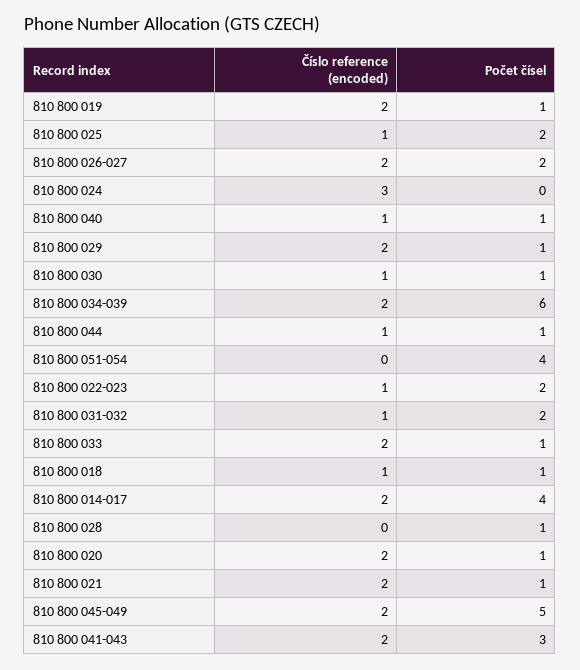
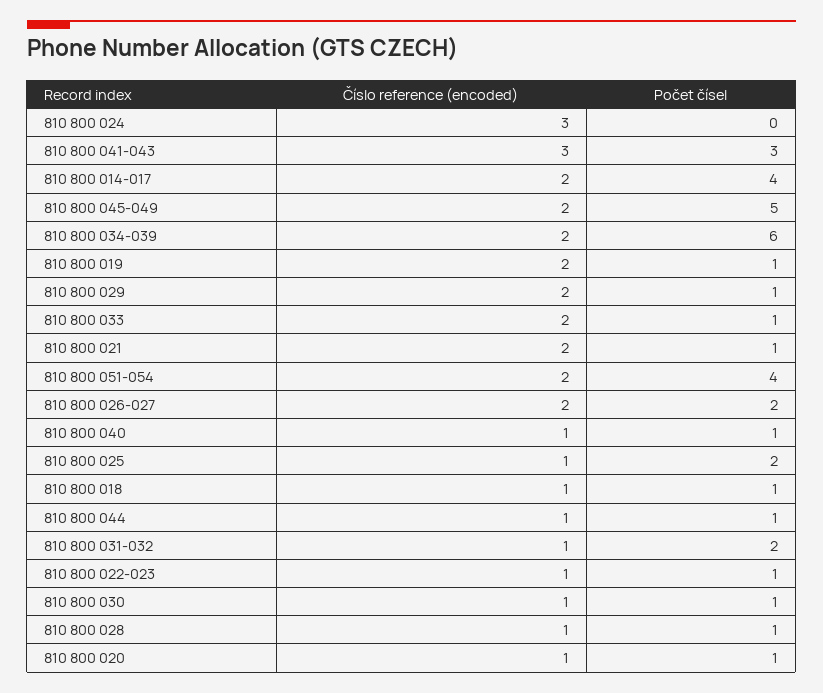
Číslo reference (encoded), 810 800 051-054: 0 -> 2
Počet čísel, 810 800 022-023: 2 -> 1
Číslo reference (encoded), 810 800 028: 0 -> 1
Číslo reference (encoded), 810 800 020: 2 -> 1
Číslo reference (encoded), 810 800 041-043: 2 -> 3

